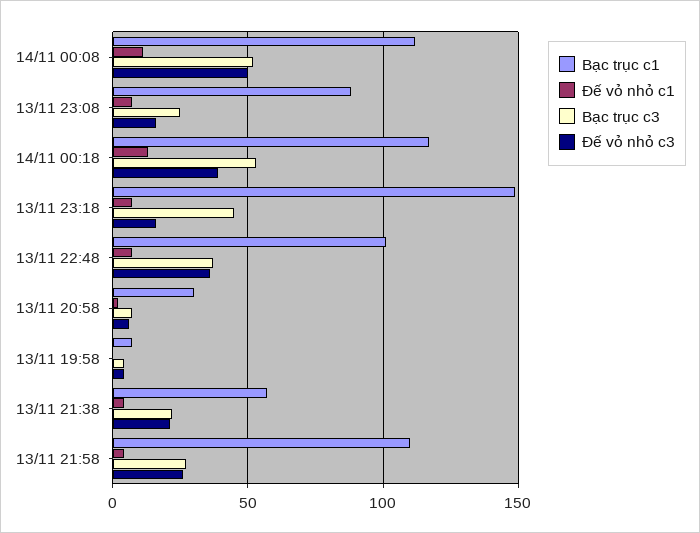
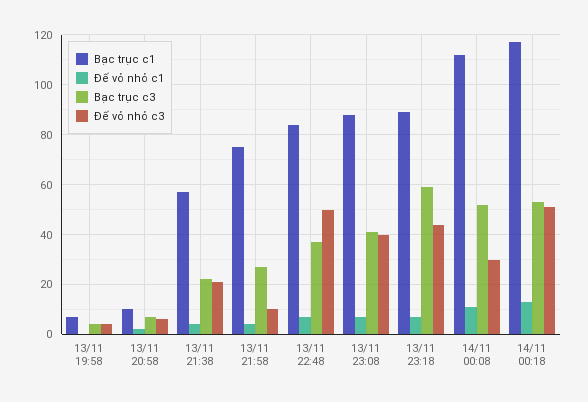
Đế vỏ nhỏ c3, 14/11 00:08: 50 -> 30
Bạc trục c3, 13/11 23:08: 25 -> 40
Đế vỏ nhỏ c3, 13/11 23:08: 15 -> 40
Đế vỏ nhỏ c3, 14/11 00:18: 40 -> 50
Bạc trục c1, 13/11 23:18: 150 -> 90
Bạc trục c3, 13/11 23:18: 45 -> 60
Đế vỏ nhỏ c3, 13/11 23:18: 15 -> 45
Bạc trục c1, 13/11 22:48: 100 -> 85
Đế vỏ nhỏ c3, 13/11 22:48: 35 -> 50
Bạc trục c1, 13/11 20:58: 30 -> 10
Bạc trục c1, 13/11 21:58: 110 -> 75
Đế vỏ nhỏ c3, 13/11 21:58: 25 -> 10

